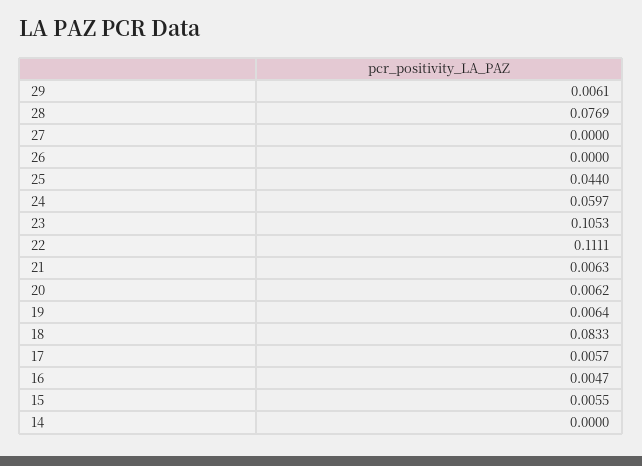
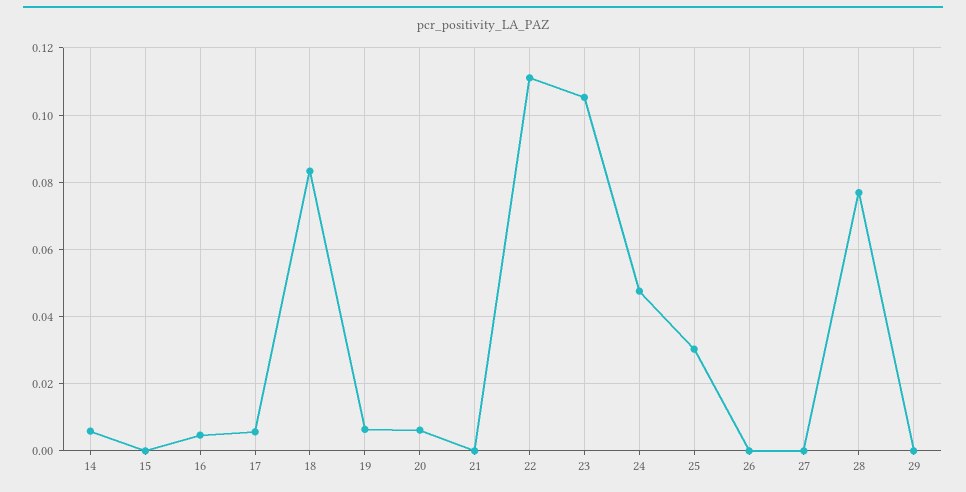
29: 0.0061 -> 0
25: 0.044 -> 0.03
24: 0.0597 -> 0.048
21: 0.0063 -> 0
15: 0.0055 -> 0
14: 0 -> 0.006

